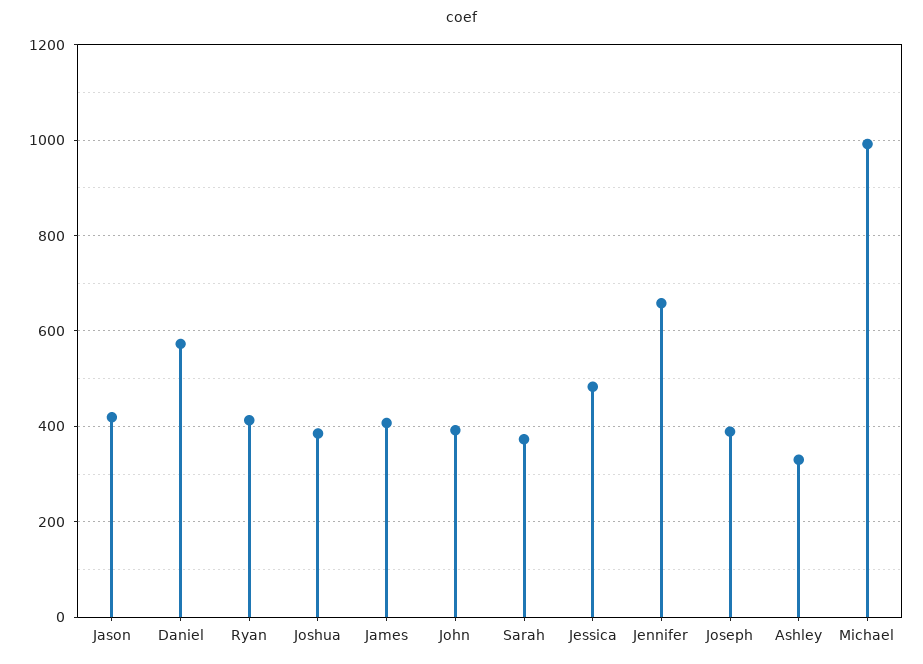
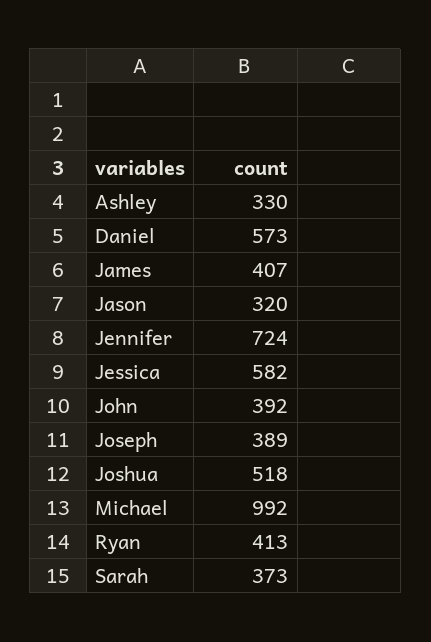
Jason: 420 -> 320
Joshua: 380 -> 518
Jessica: 480 -> 582
Jennifer: 660 -> 724

